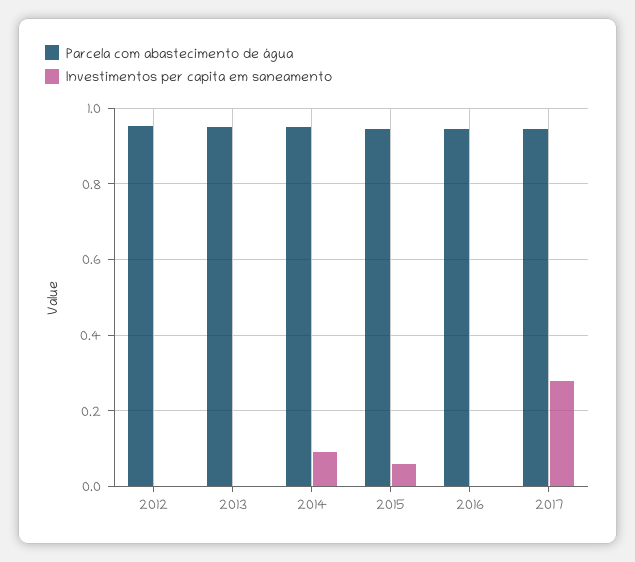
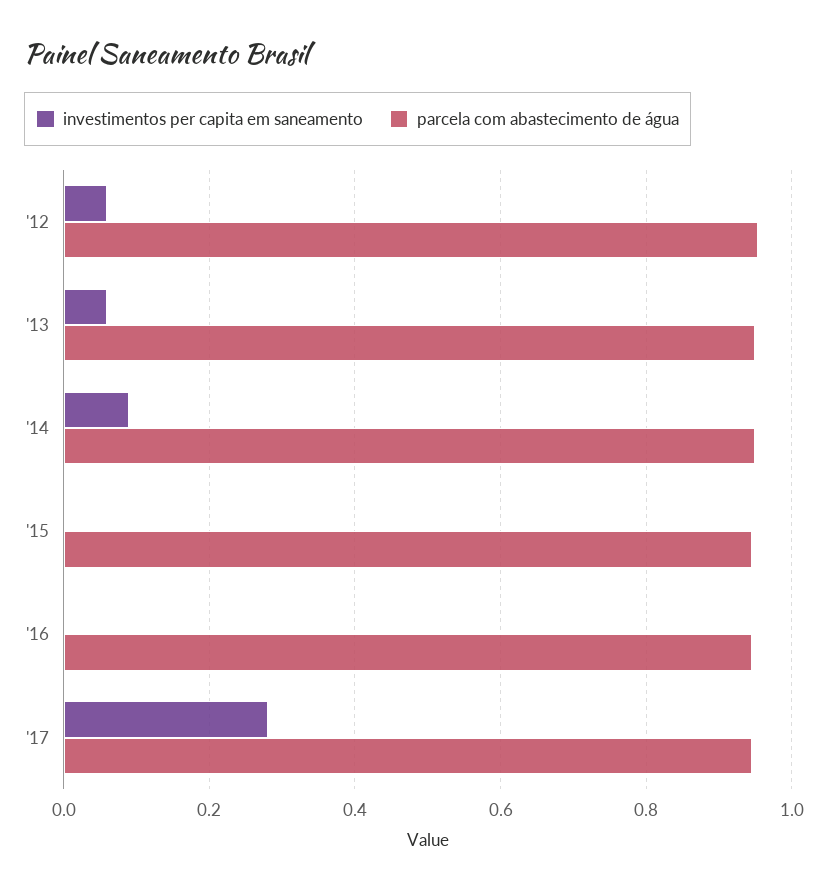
Investimentos per capita em saneamento, 2012: 0 -> 0.06
Investimentos per capita em saneamento, 2013: 0 -> 0.06
Investimentos per capita em saneamento, 2015: 0.06 -> 0

